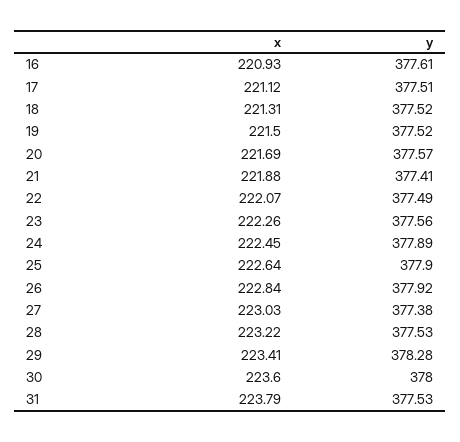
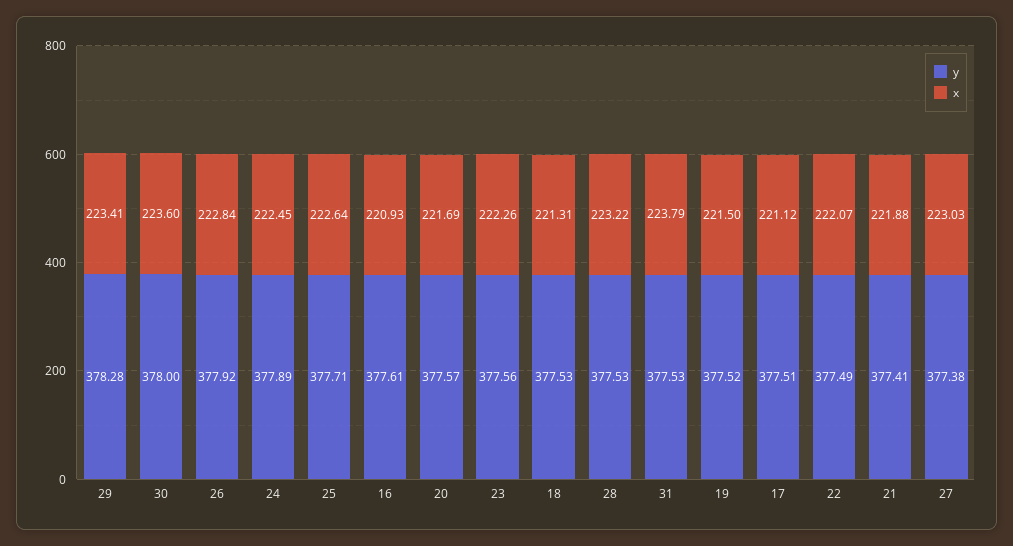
y, 18: 377.52 -> 377.53
y, 25: 377.9 -> 377.71

